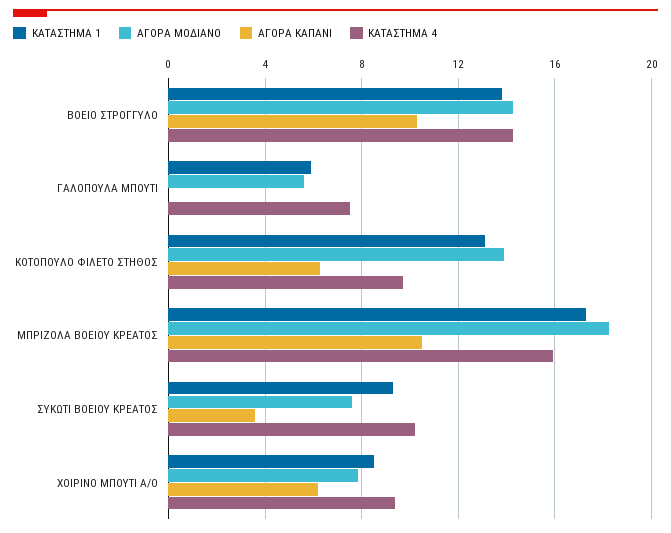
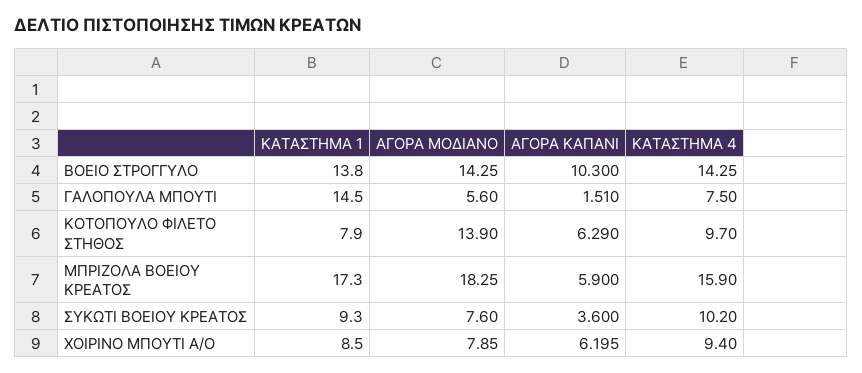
ΚΑΤΑΣΤΗΜΑ 1, ΓΑΛΟΠΟΥΛΑ ΜΠΟΥΤΙ: 6 -> 14.5
ΑΓΟΡΑ ΚΑΠΑΝΙ, ΓΑΛΟΠΟΥΛΑ ΜΠΟΥΤΙ: 0 -> 1.51
ΚΑΤΑΣΤΗΜΑ 1, ΚΟΤΟΠΟΥΛΟ ΦΙΛΕΤΟ ΣΤΗΘΟΣ: 13 -> 7.9
ΑΓΟΡΑ ΚΑΠΑΝΙ, ΜΠΡΙΖΟΛΑ ΒΟΕΙΟΥ ΚΡΕΑΤΟΣ: 10.5 -> 5.9

